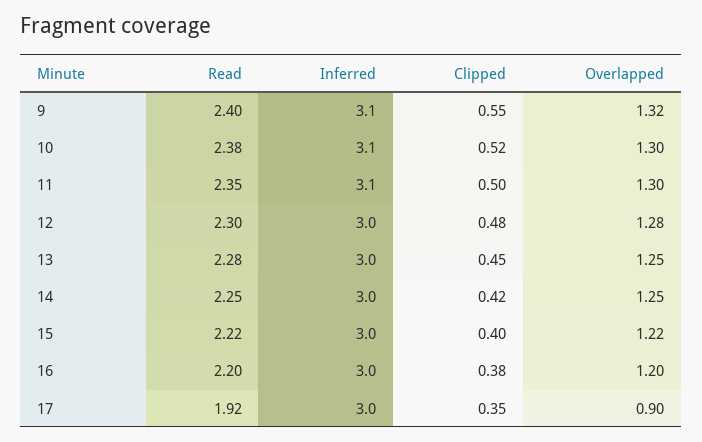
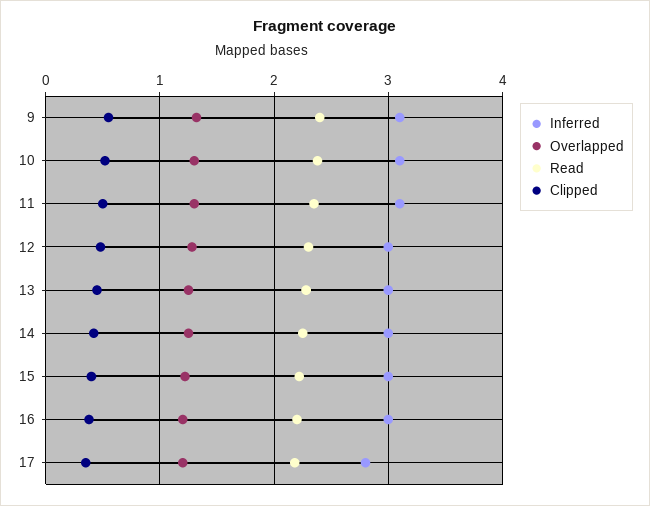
Read, 17: 1.92 -> 2.2
Inferred, 17: 3 -> 2.8
Overlapped, 17: 0.9 -> 1.2

